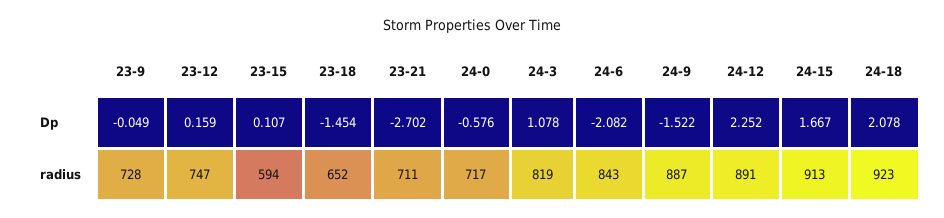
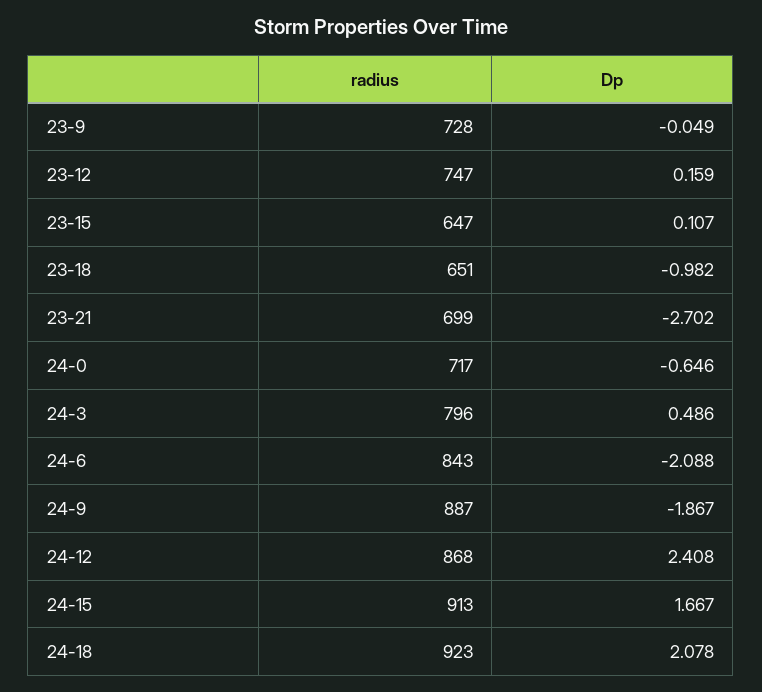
23-18, Dp: -1.454 -> -0.982
24-0, Dp: -0.576 -> -0.646
24-3, Dp: 1.078 -> 0.486
24-6, Dp: -2.082 -> -2.088
24-9, Dp: -1.522 -> -1.867
24-12, Dp: 2.252 -> 2.408
23-15, radius: 594 -> 647
23-18, radius: 652 -> 651
23-21, radius: 711 -> 699
24-3, radius: 819 -> 796
24-12, radius: 891 -> 868

